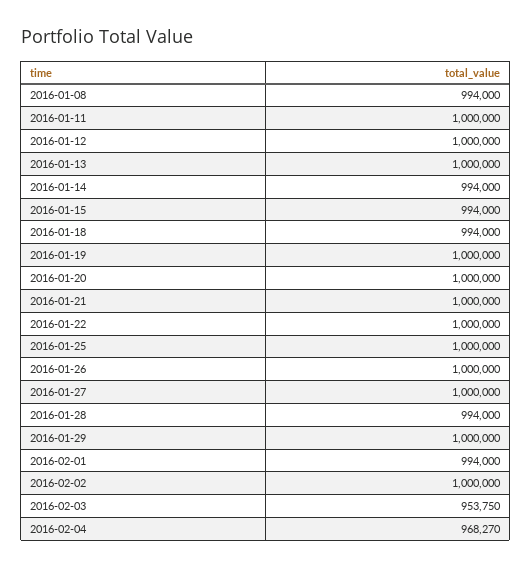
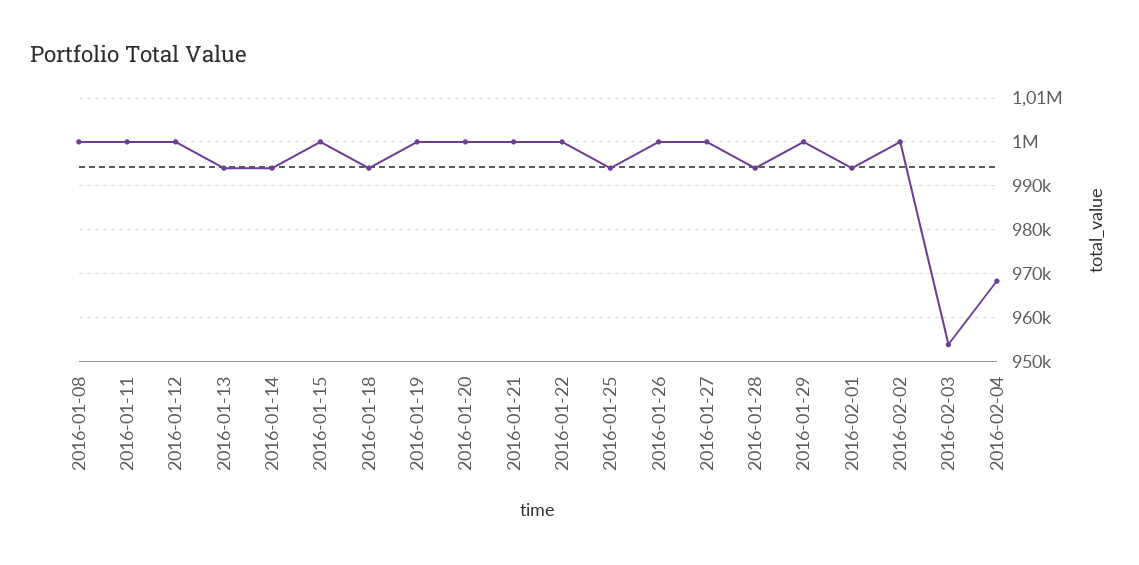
2016-01-08: 994000 -> 1000000
2016-01-13: 1000000 -> 994000
2016-01-15: 994000 -> 1000000
2016-01-25: 1000000 -> 994000

